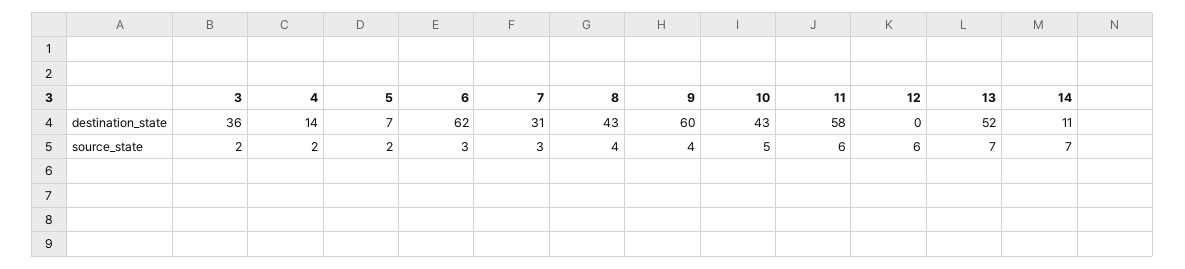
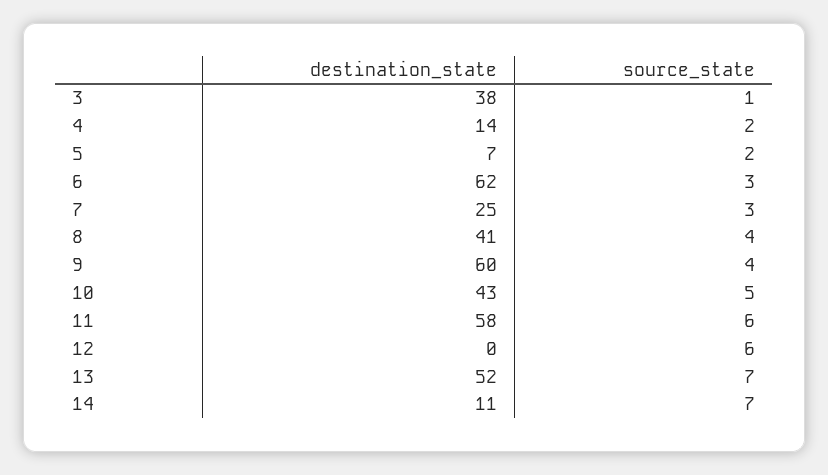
3, destination_state: 36 -> 38
7, destination_state: 31 -> 25
8, destination_state: 43 -> 41
3, source_state: 2 -> 1

